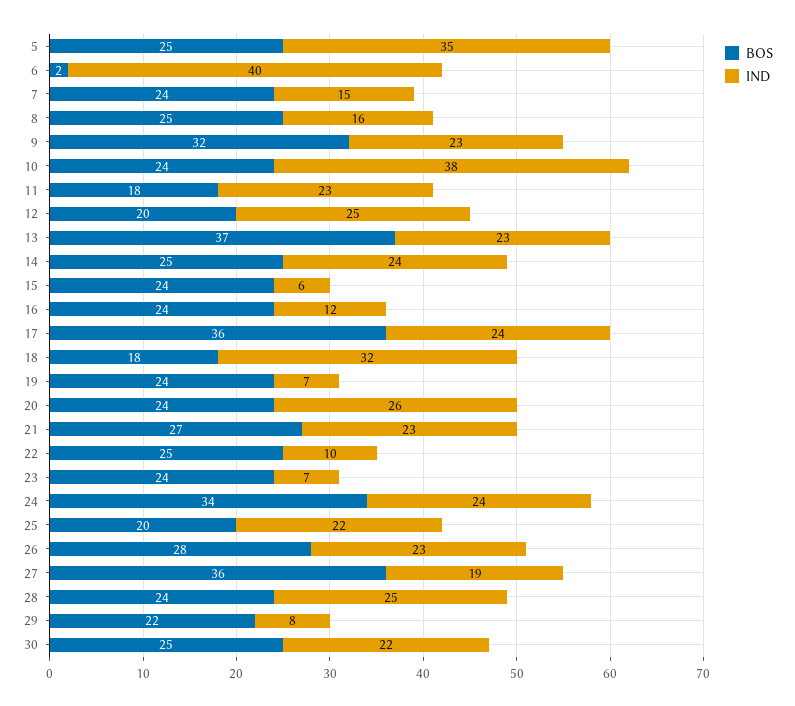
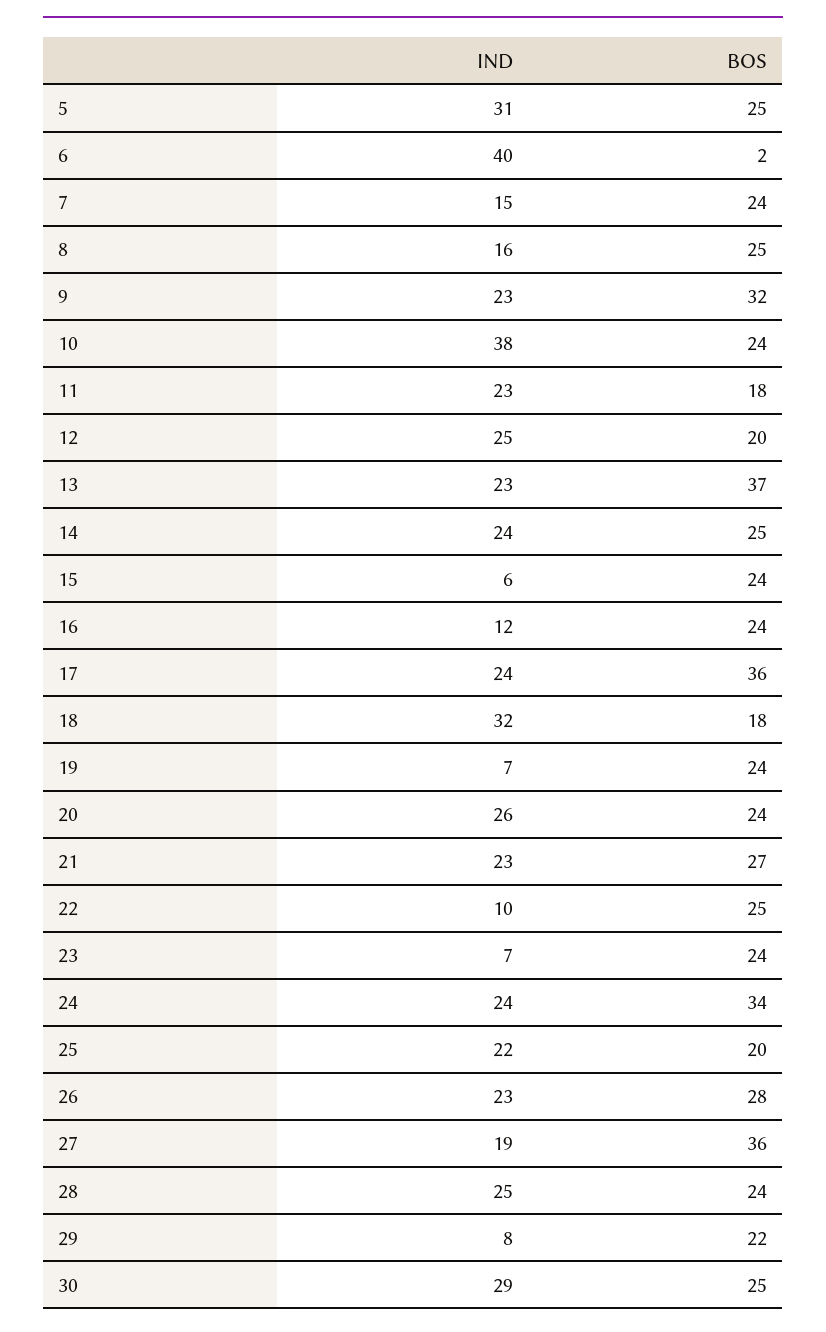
IND, 5: 35 -> 31
IND, 30: 22 -> 29

